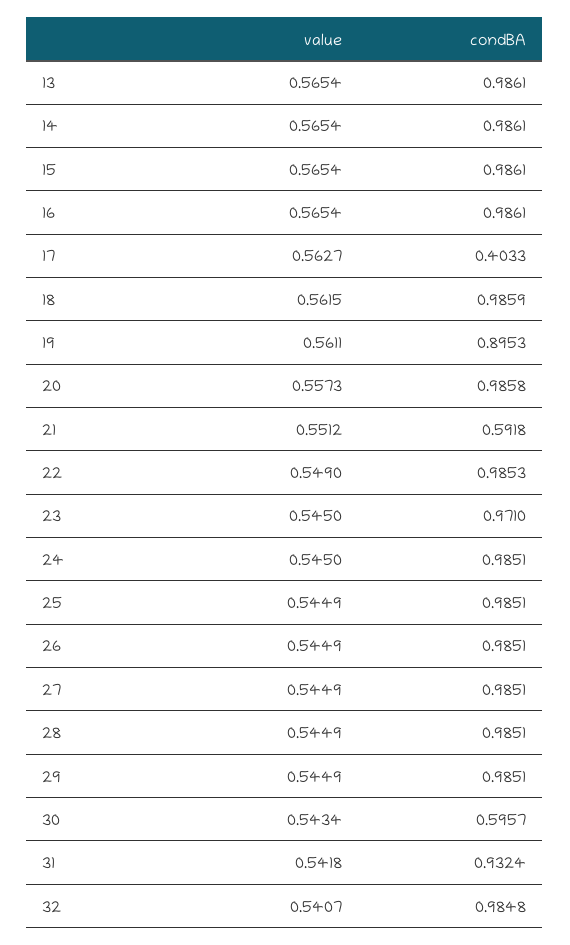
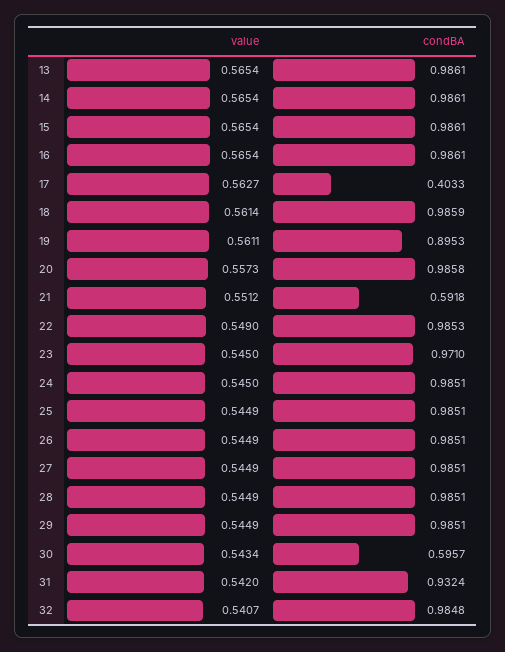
value, 18: 0.5615 -> 0.5614
value, 31: 0.5418 -> 0.542

